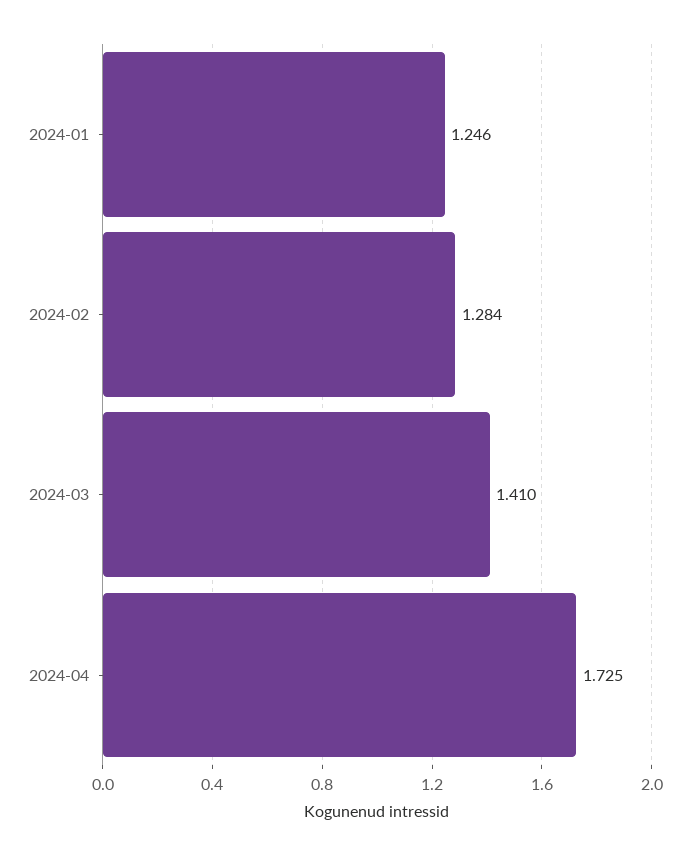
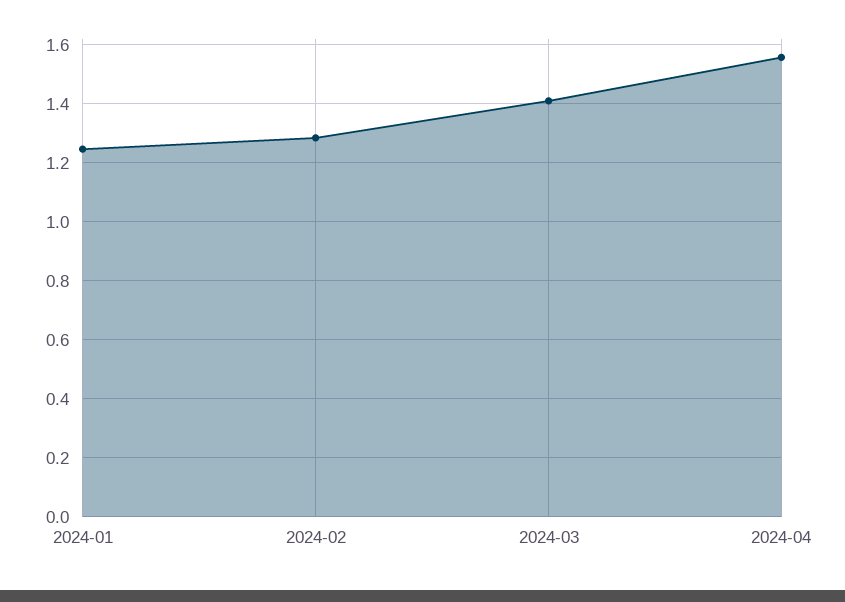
2024-04: 1.725 -> 1.55

